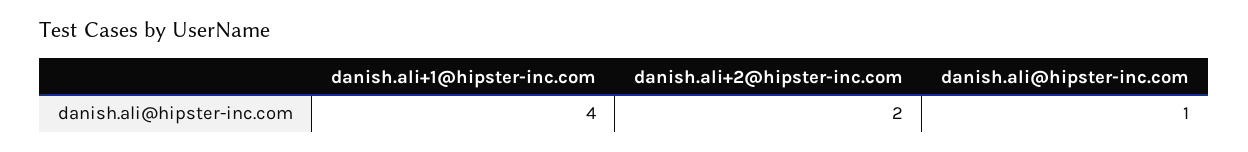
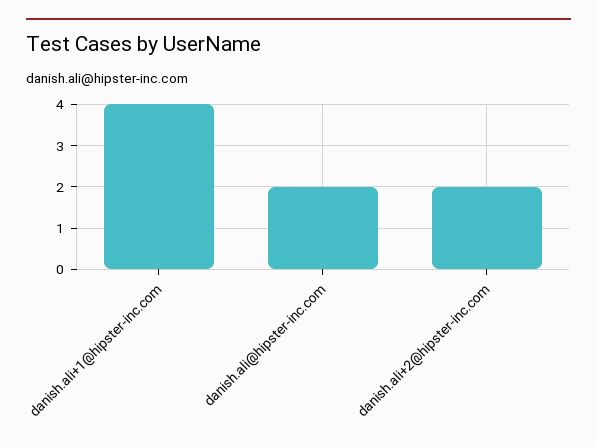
danish.ali@hipster-inc.com: 1 -> 2

